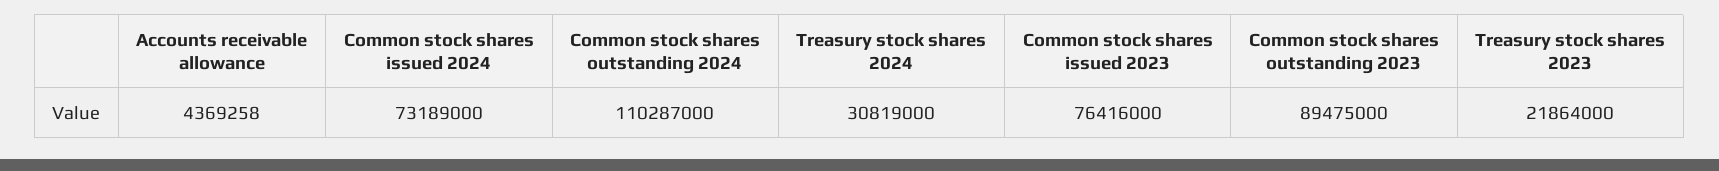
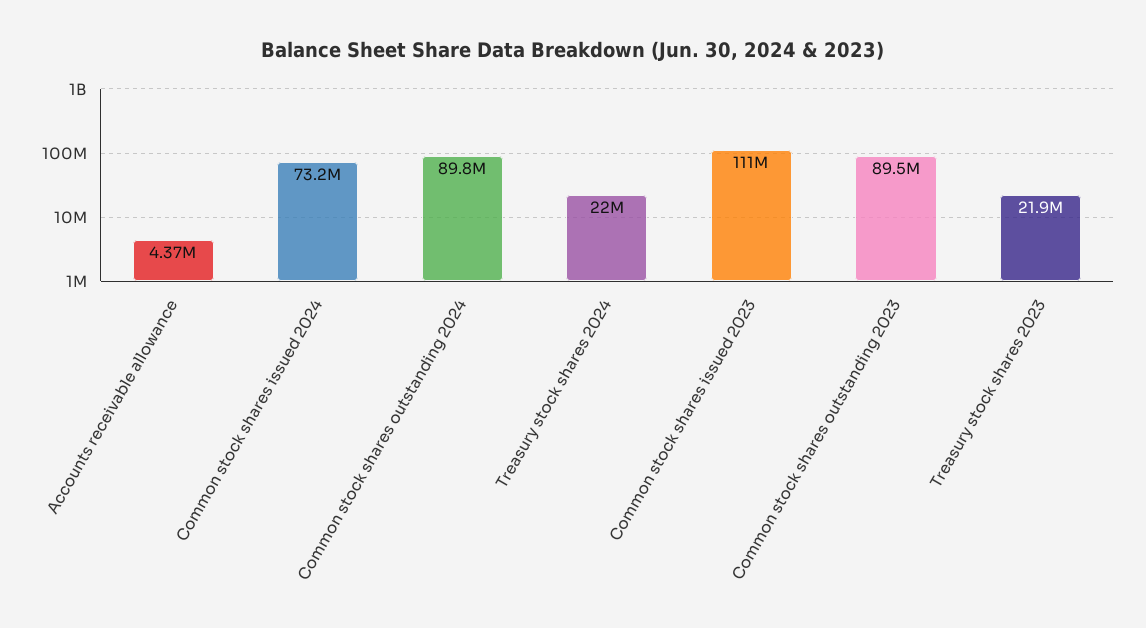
Common stock shares outstanding 2024: 110287000 -> 89800000
Treasury stock shares 2024: 30819000 -> 22000000
Common stock shares issued 2023: 76416000 -> 111000000

